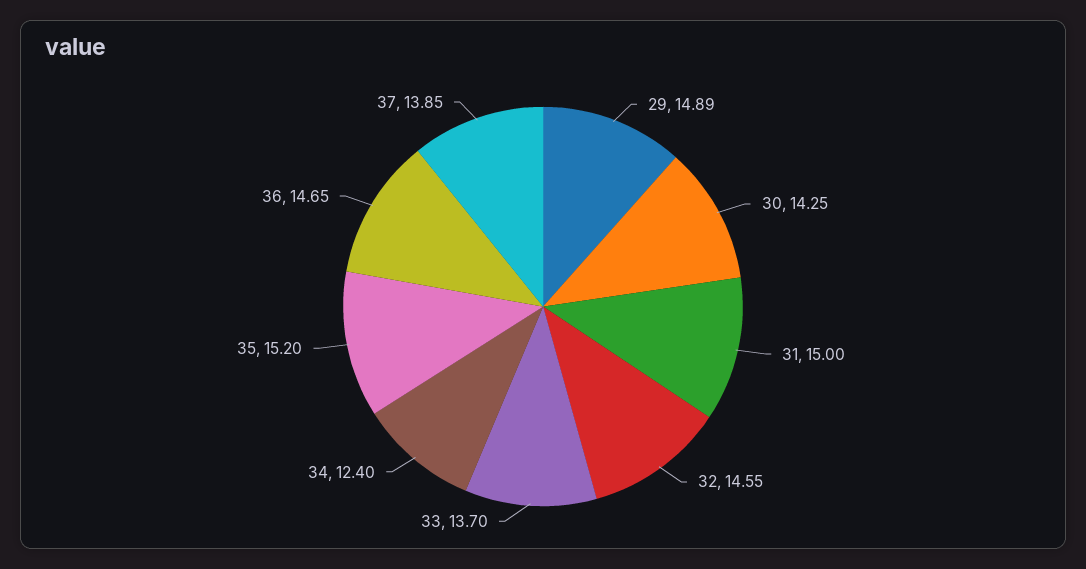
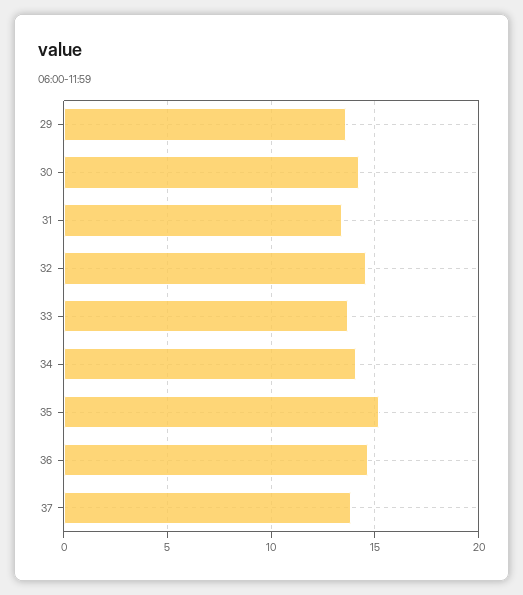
29: 14.89 -> 13.5
31: 15 -> 13.5
34: 12.4 -> 14

